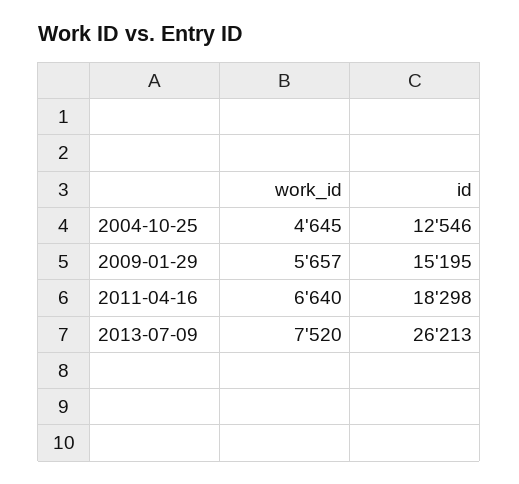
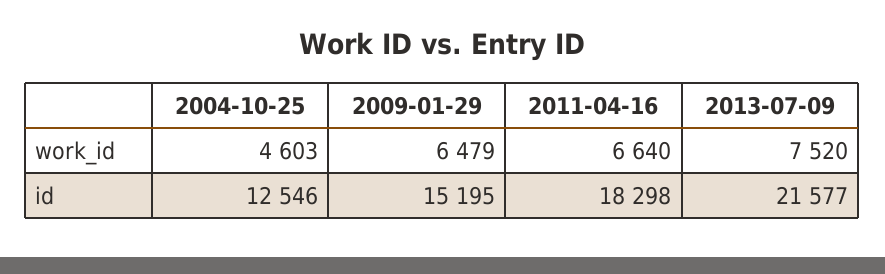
work_id, 2004-10-25: 4645 -> 4603
work_id, 2009-01-29: 5657 -> 6479
id, 2013-07-09: 26213 -> 21577

